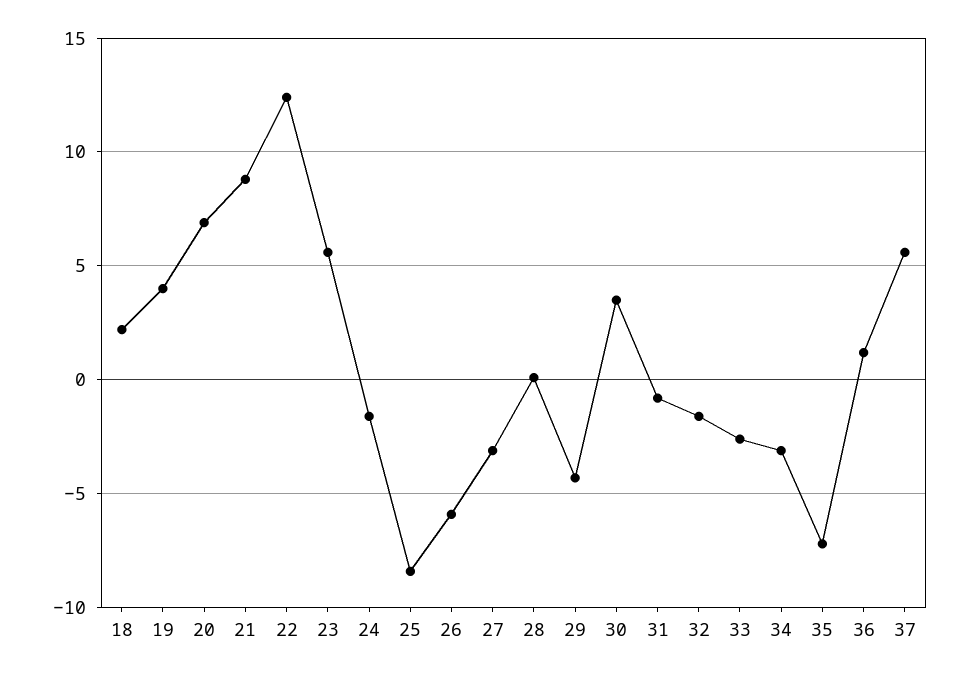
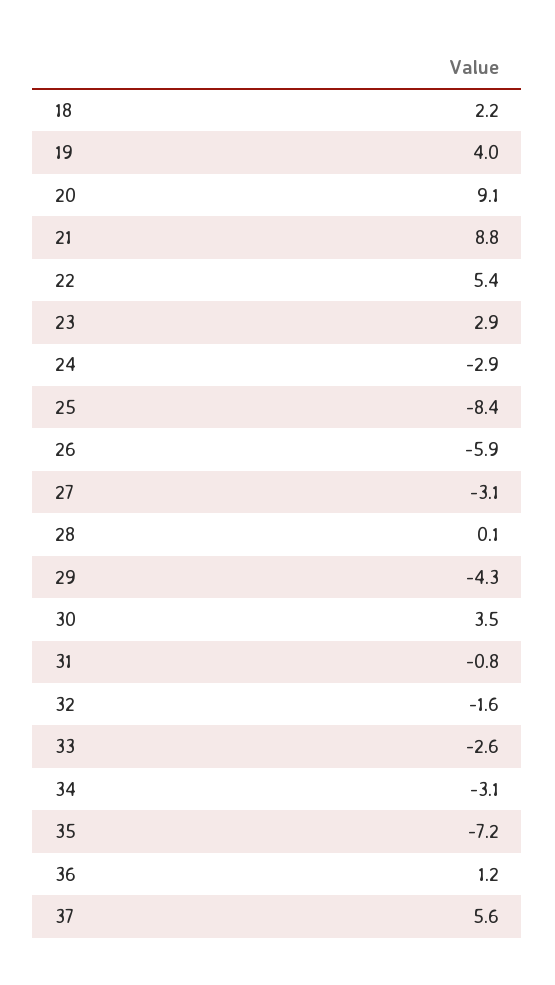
20: 7 -> 9.1
22: 12.5 -> 5.4
23: 5.5 -> 2.9
24: -1.5 -> -2.9

